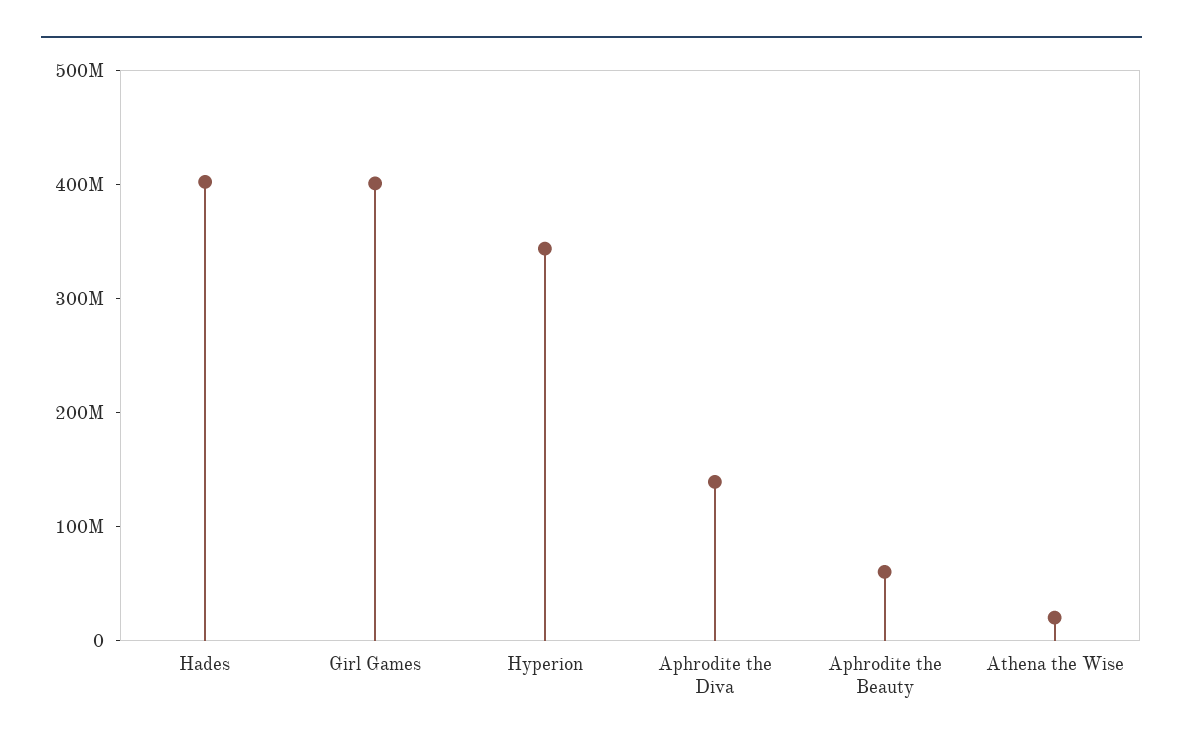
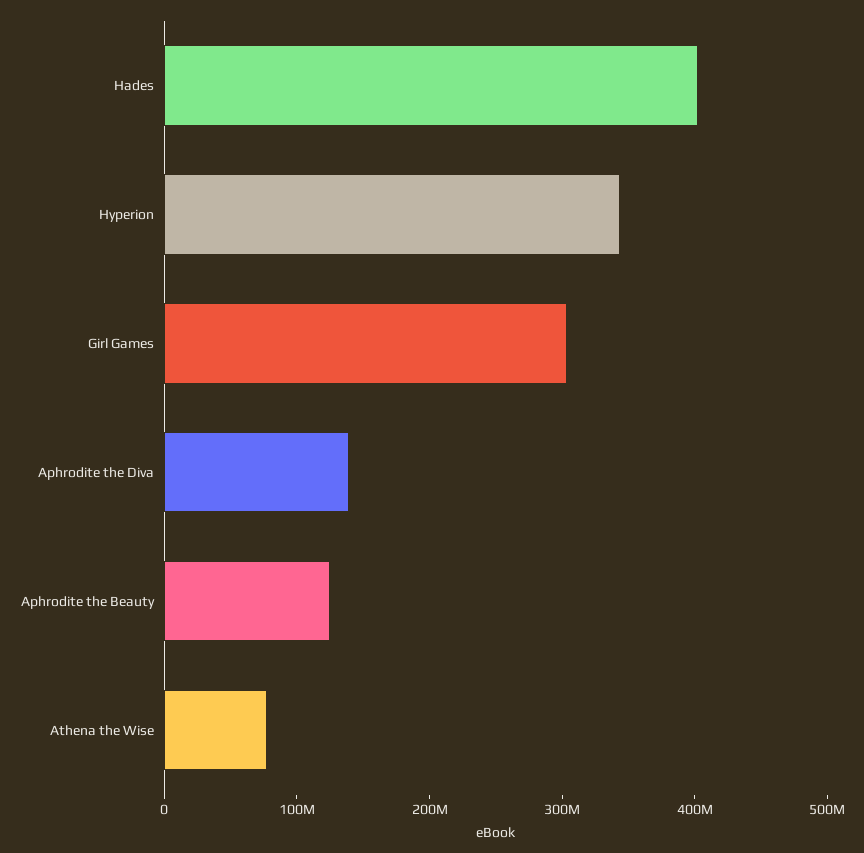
Girl Games: 400000000 -> 300000000
Aphrodite the Beauty: 60000000 -> 120000000
Athena the Wise: 20000000 -> 80000000

